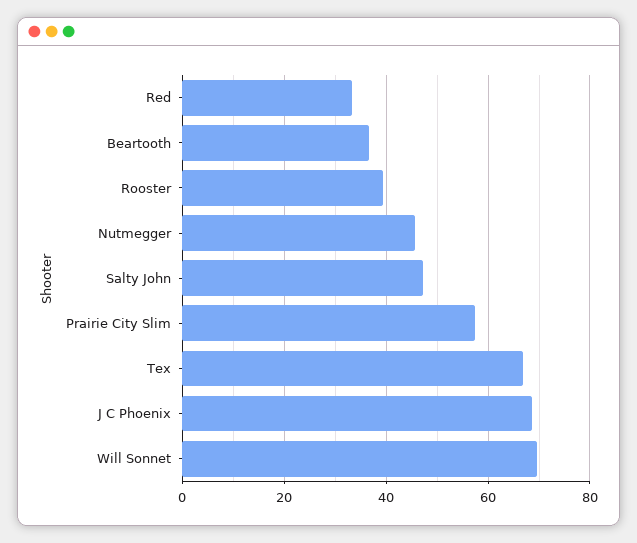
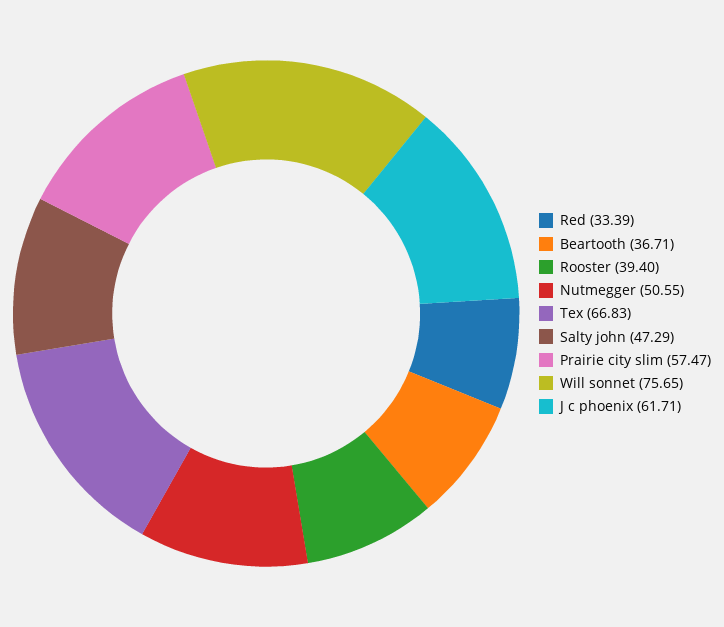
Nutmegger: 46 -> 50.55
J C Phoenix: 68 -> 61.71
Will Sonnet: 70 -> 75.65

